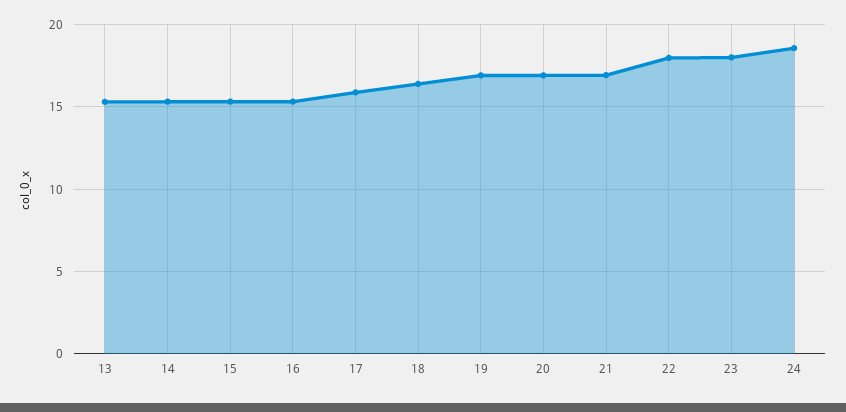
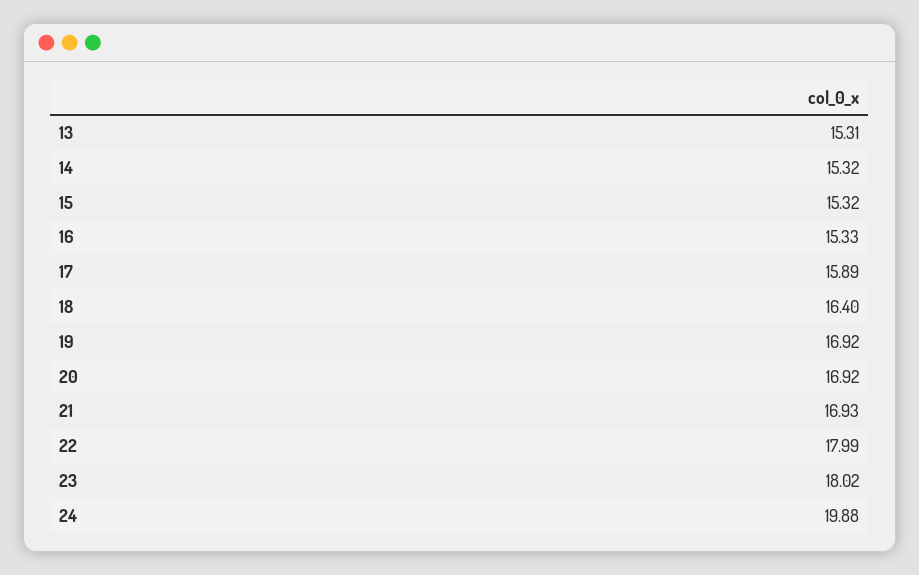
24: 18.5 -> 19.88

